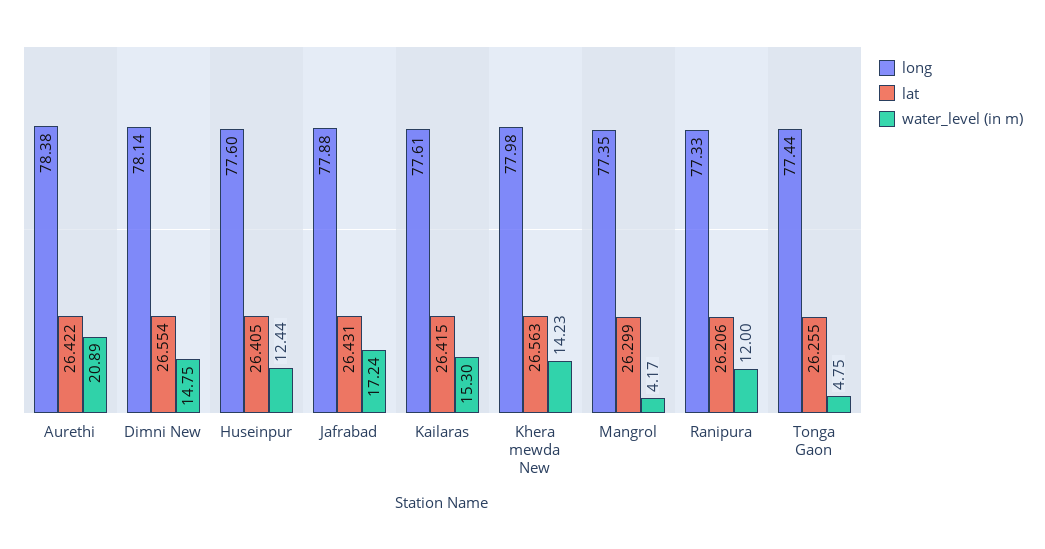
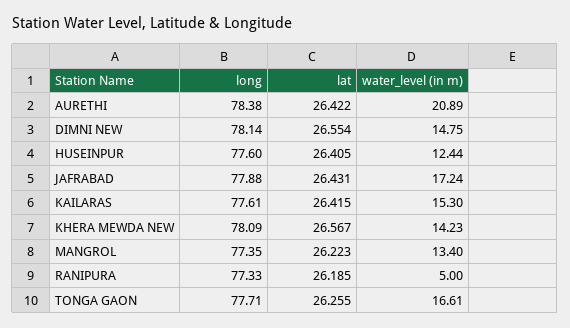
long, Khera mewda New: 77.98 -> 78.09
lat, Khera mewda New: 26.563 -> 26.567
lat, Mangrol: 26.299 -> 26.223
water_level (in m), Mangrol: 4.17 -> 13.4
lat, Ranipura: 26.206 -> 26.185
water_level (in m), Ranipura: 12 -> 5
long, Tonga Gaon: 77.44 -> 77.71
water_level (in m), Tonga Gaon: 4.75 -> 16.61

